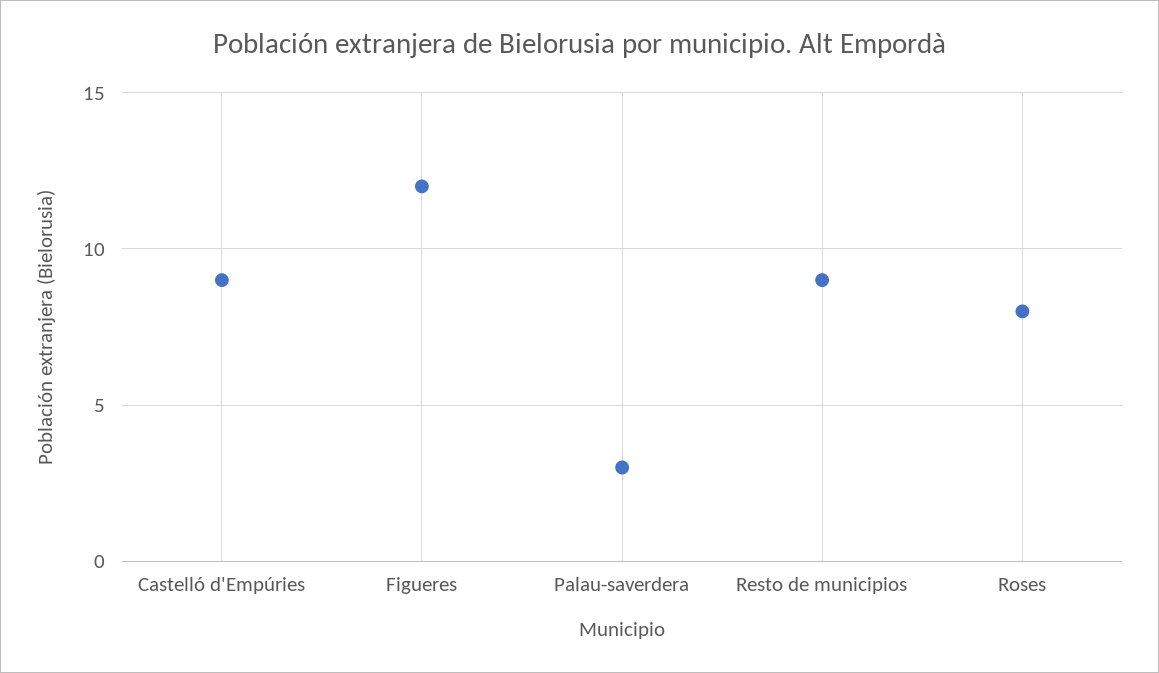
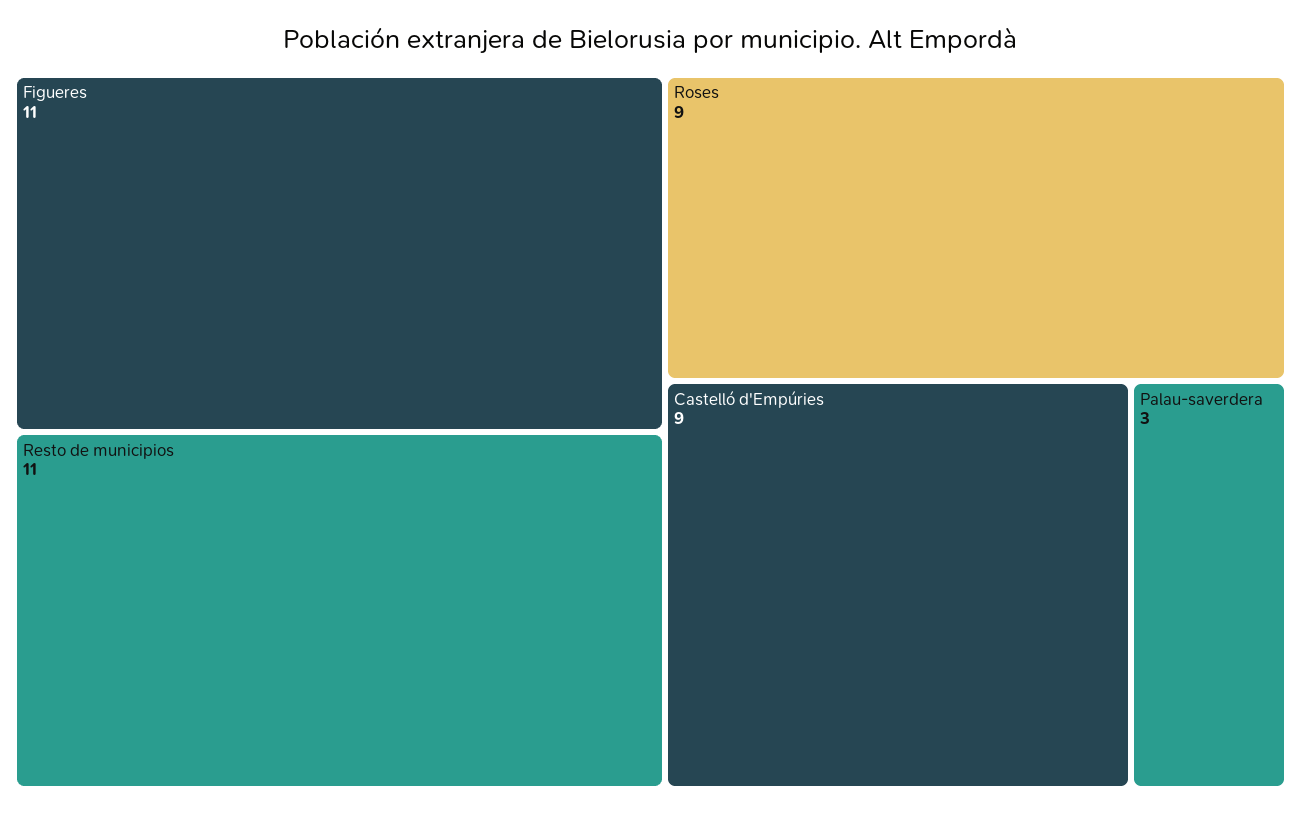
Figueres: 12 -> 11
Resto de municipios: 9 -> 11
Roses: 8 -> 9

